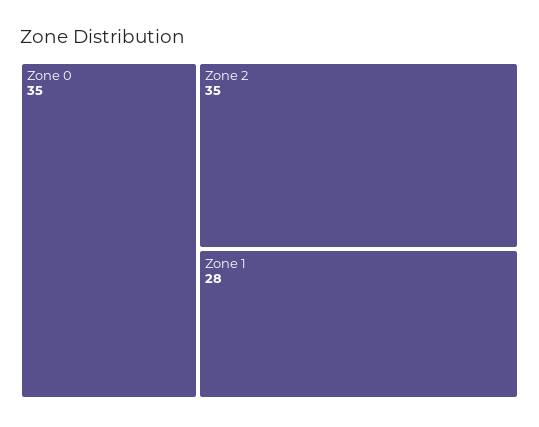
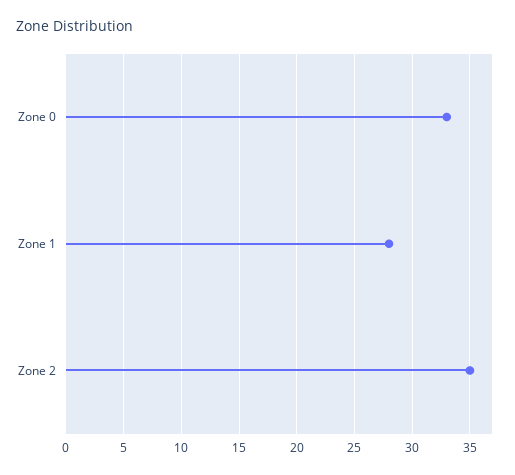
Zone 0: 35 -> 33

